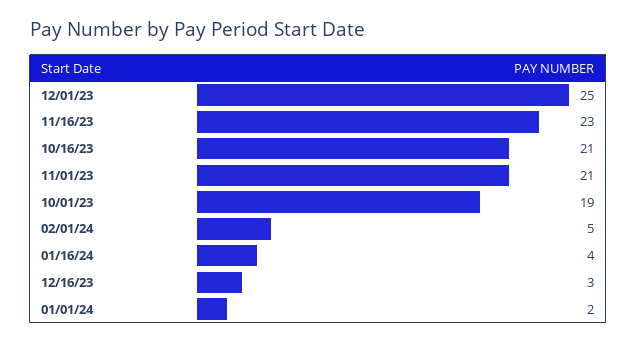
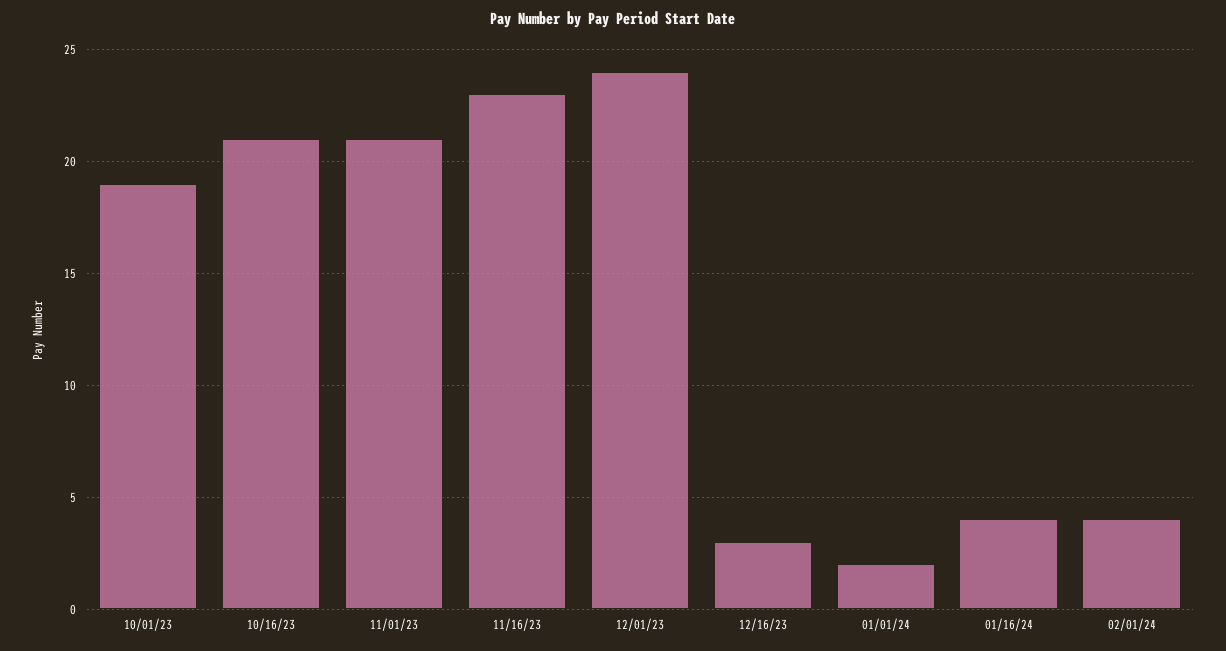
12/01/23: 25 -> 24
02/01/24: 5 -> 4

